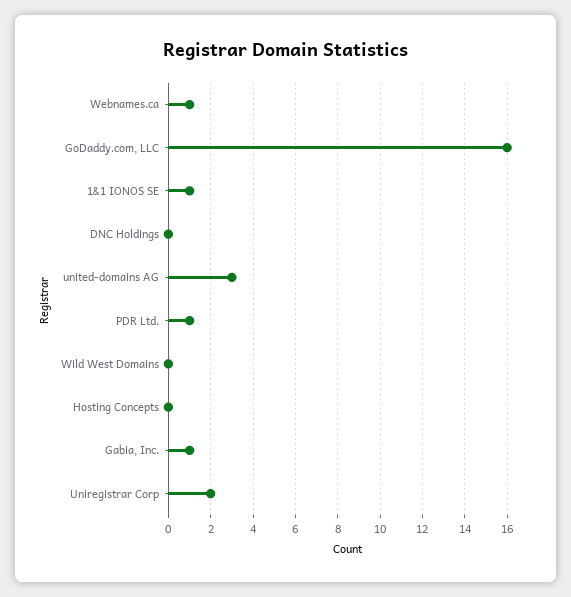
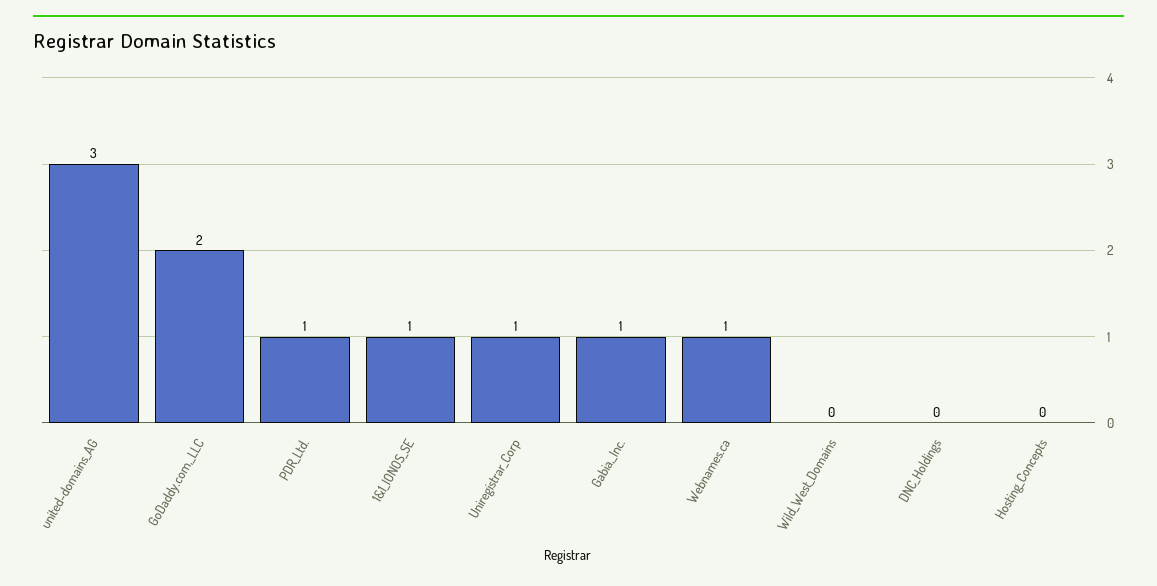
GoDaddy.com, LLC: 16 -> 2
Uniregistrar Corp: 2 -> 1

